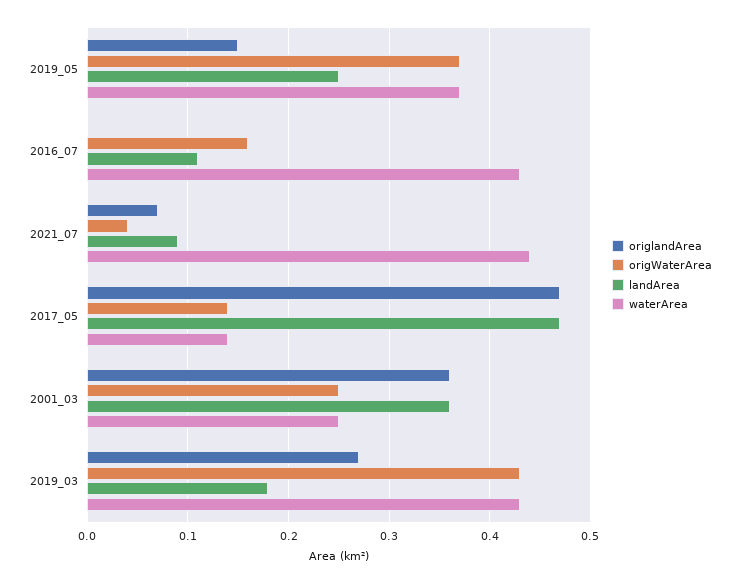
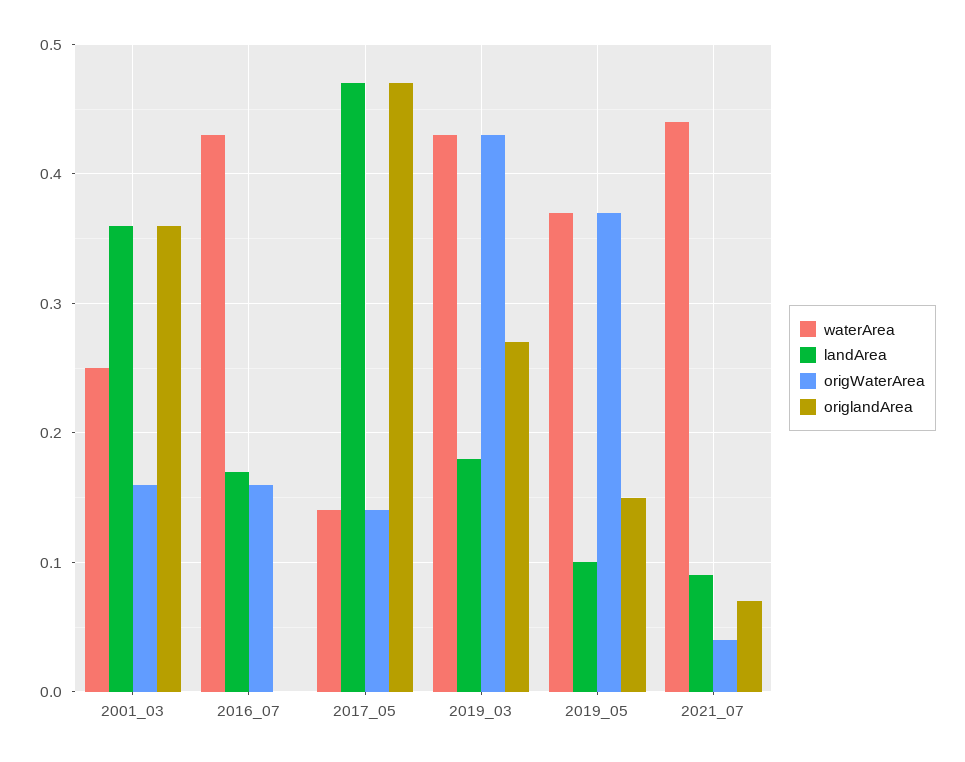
landArea, 2019_05: 0.25 -> 0.1
landArea, 2016_07: 0.11 -> 0.17
origWaterArea, 2001_03: 0.25 -> 0.16

